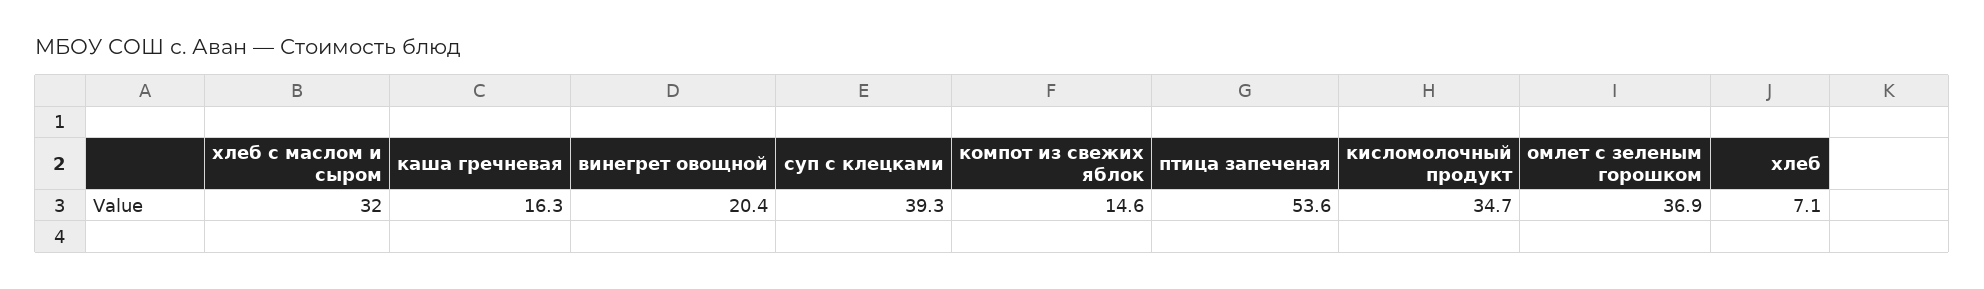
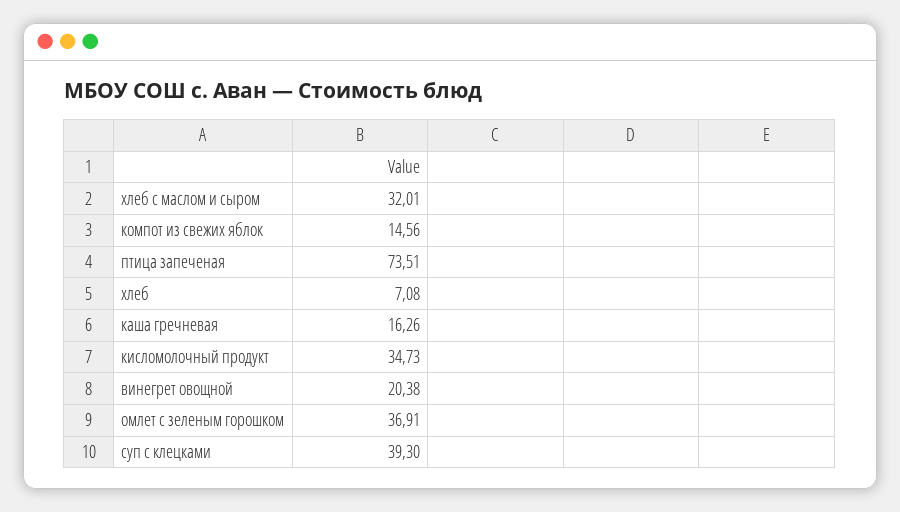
птица запеченая: 53.6 -> 73.51

